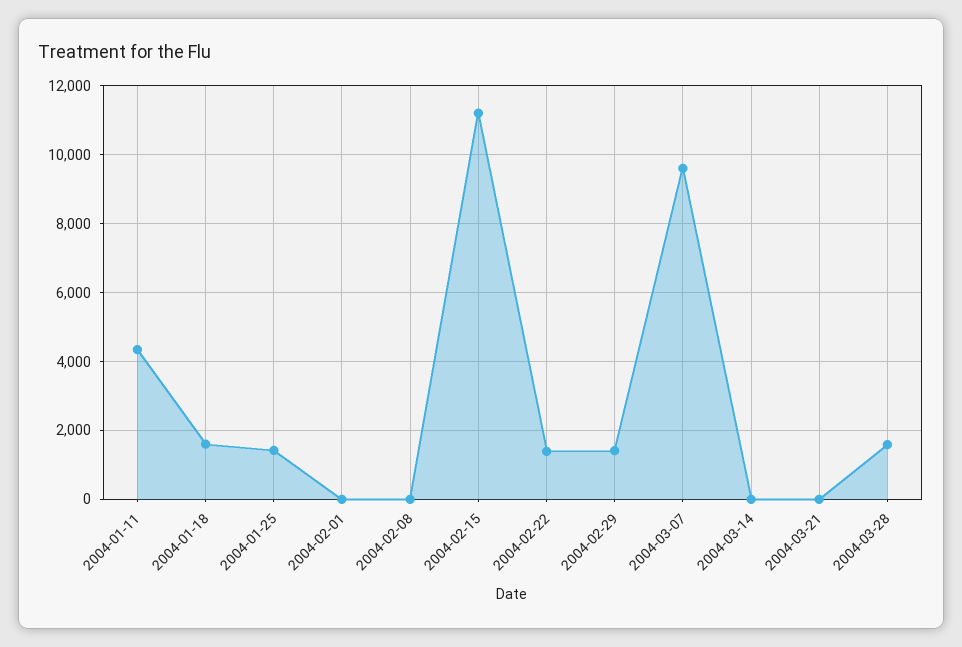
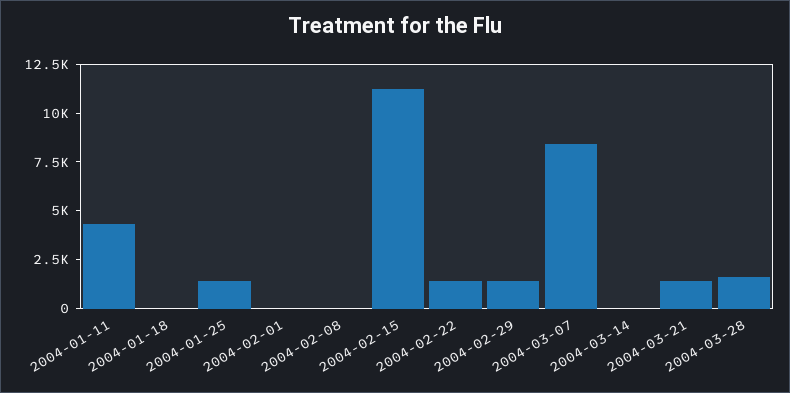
2004-01-18: 1600 -> 0
2004-03-07: 9600 -> 8500
2004-03-21: 0 -> 1500

